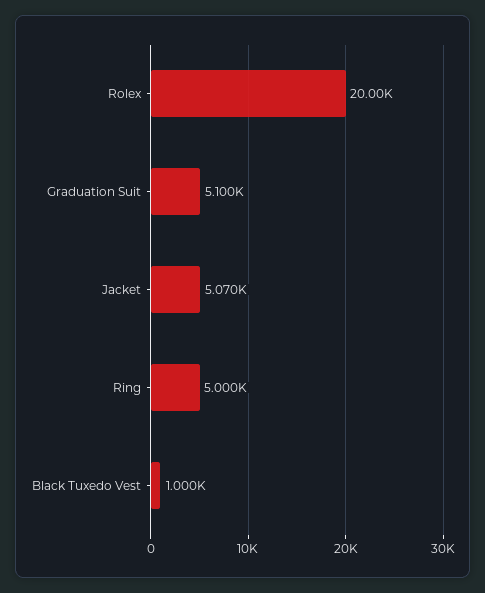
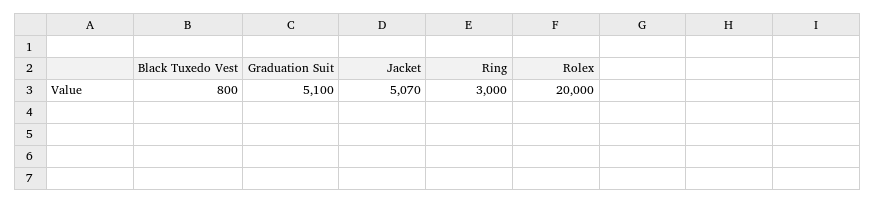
Ring: 5000 -> 3000
Black Tuxedo Vest: 1000 -> 800

